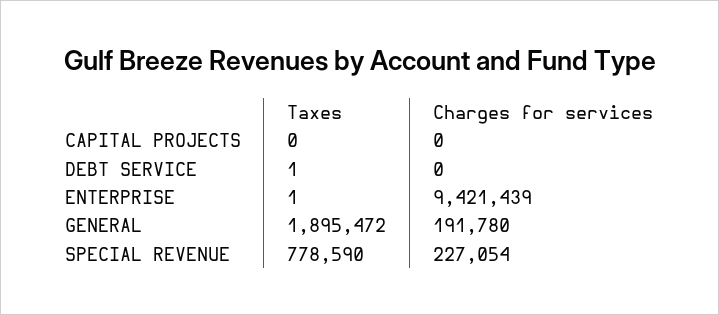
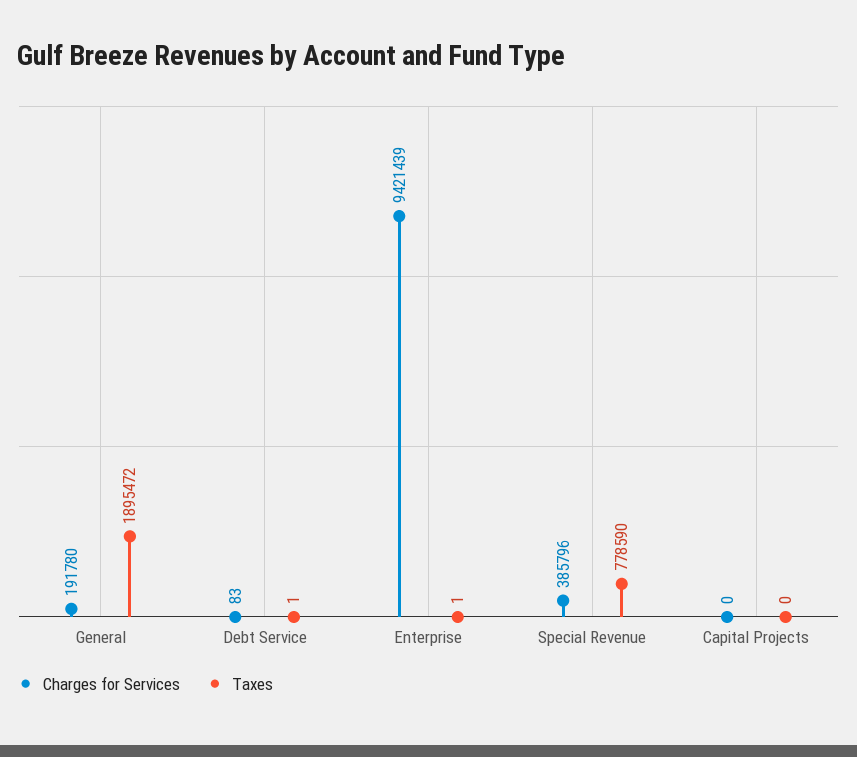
Charges for services, DEBT SERVICE: 0 -> 83
Charges for services, SPECIAL REVENUE: 227054 -> 385796

